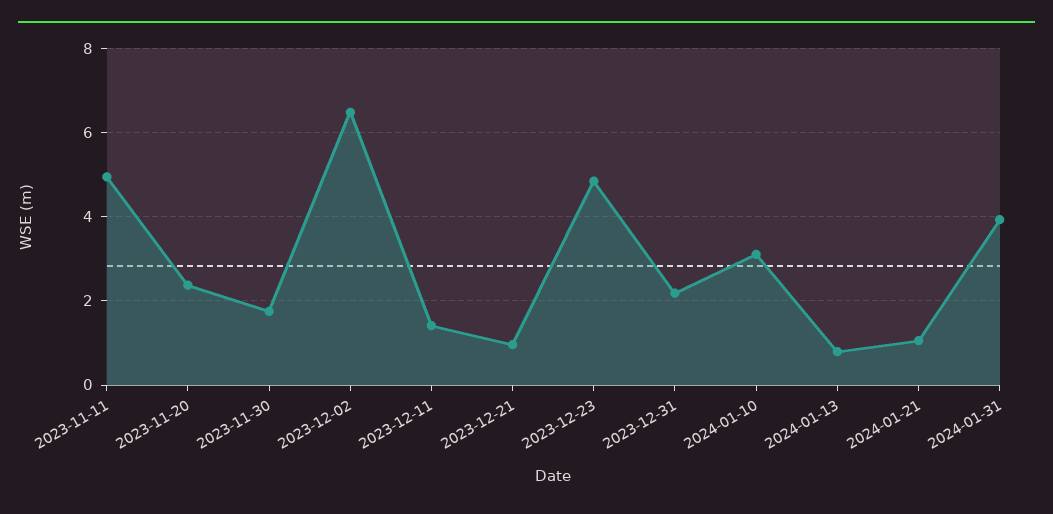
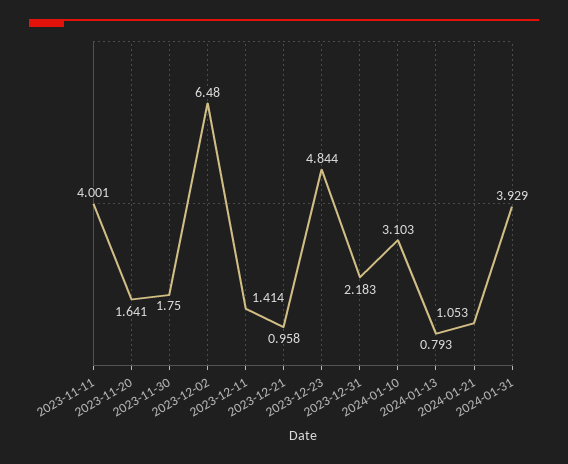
2023-11-11: 5 -> 4.001
2023-11-20: 2.4 -> 1.641

